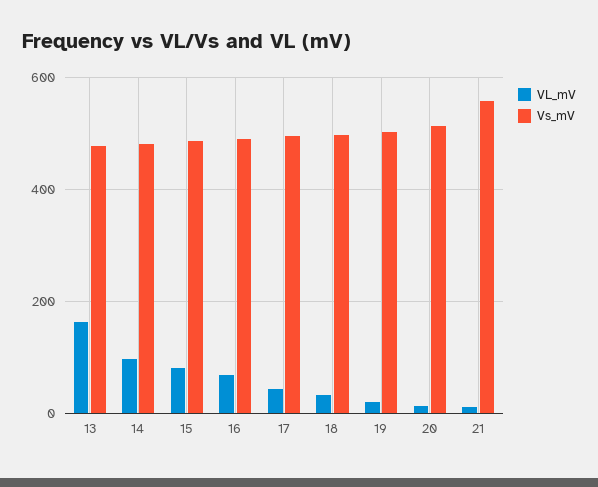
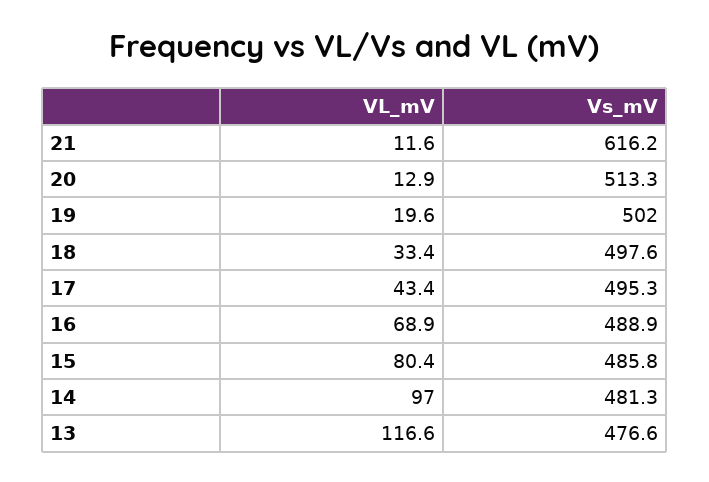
VL_mV, 13: 160 -> 116.6
Vs_mV, 21: 560 -> 616.2

